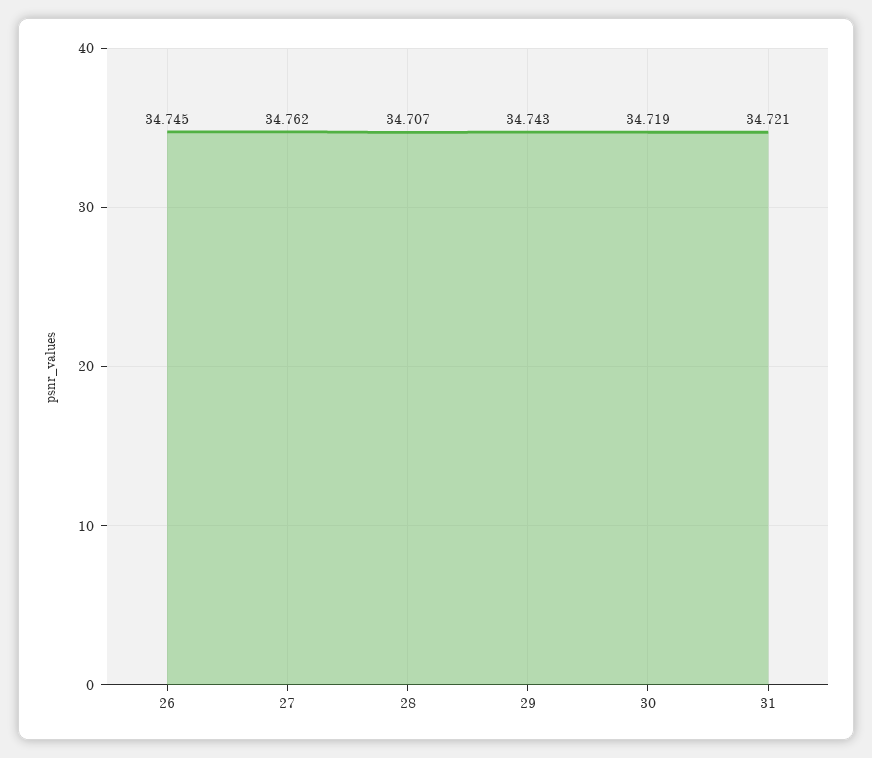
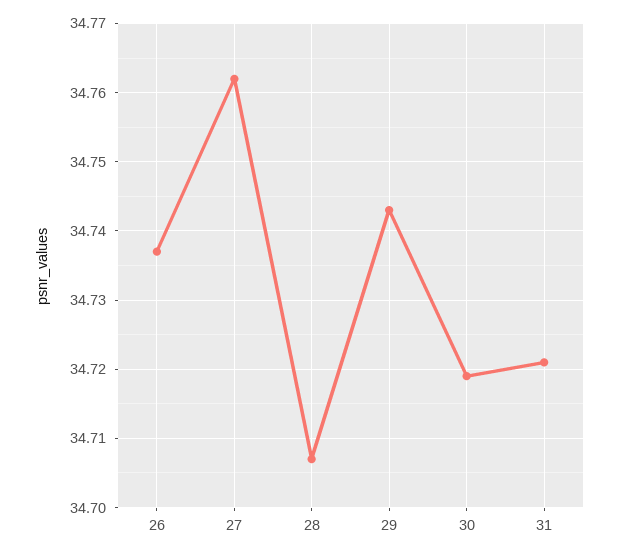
26: 34.745 -> 34.737

